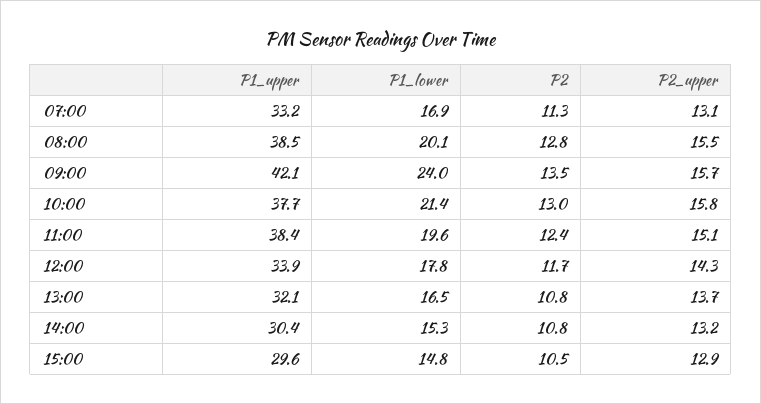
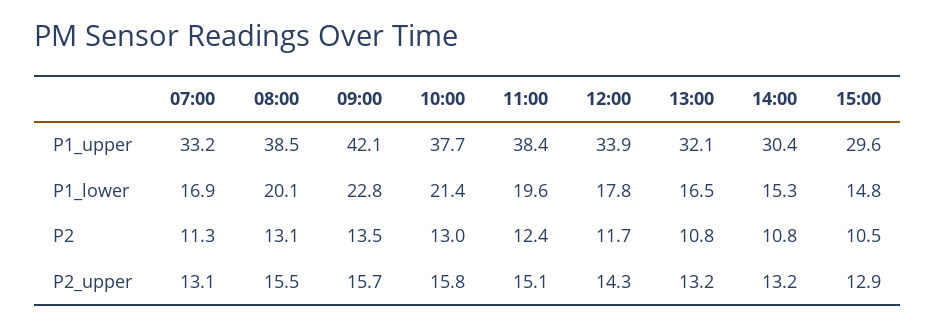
P2, 08:00: 12.8 -> 13.1
P1_lower, 09:00: 24 -> 22.8
P2_upper, 13:00: 13.7 -> 13.2

